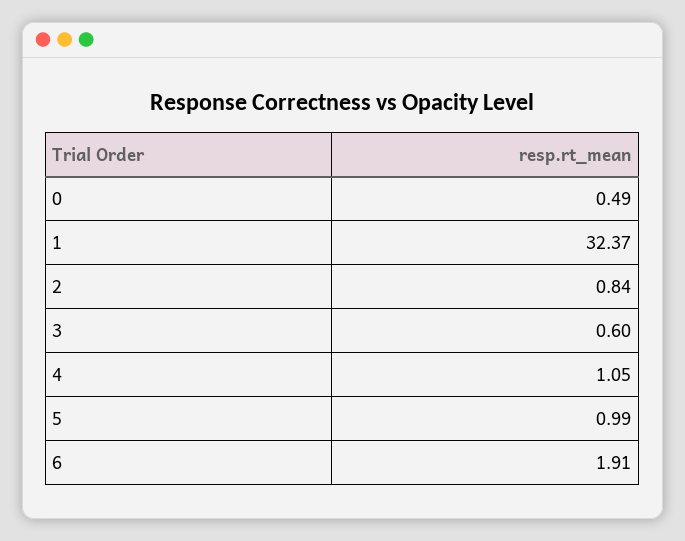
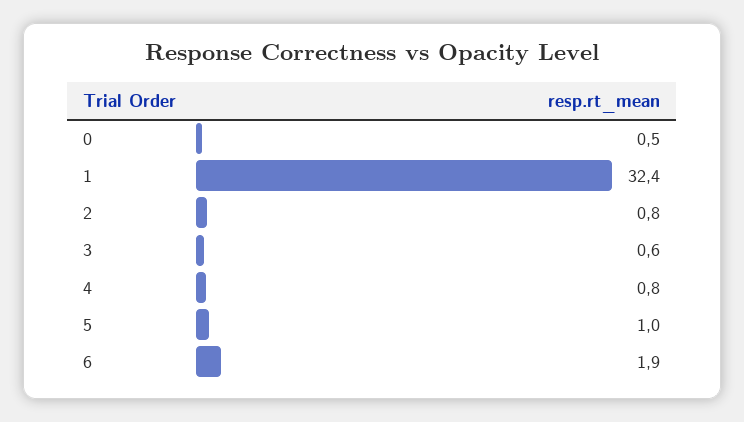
4: 1.05 -> 0.8

